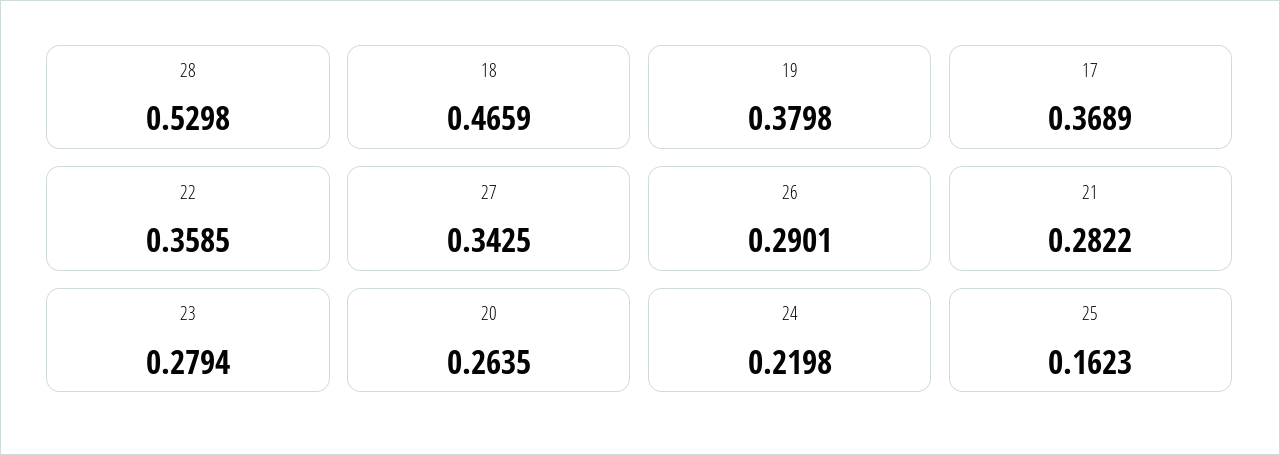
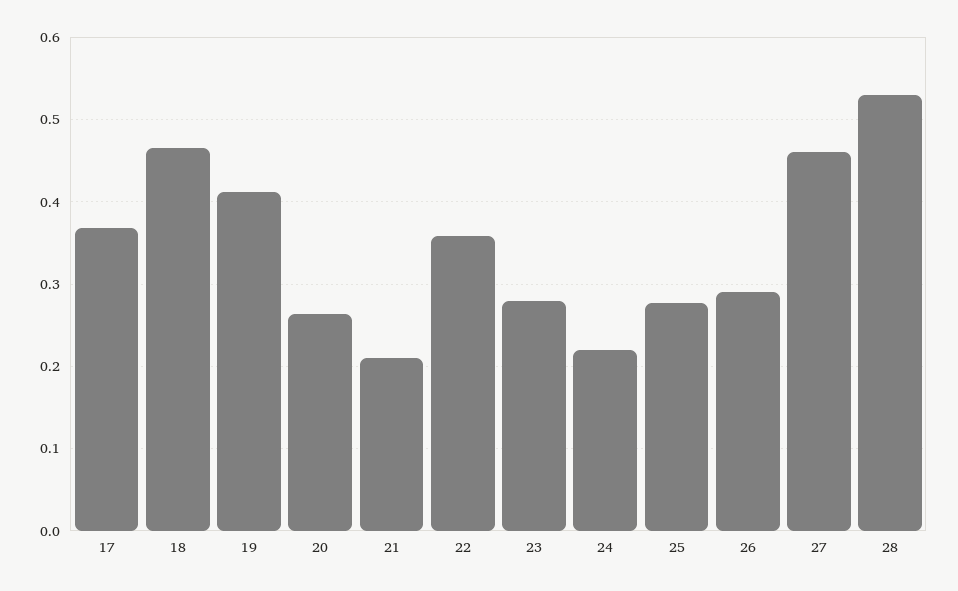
19: 0.3798 -> 0.41
27: 0.3425 -> 0.46
21: 0.2822 -> 0.21
25: 0.1623 -> 0.28

